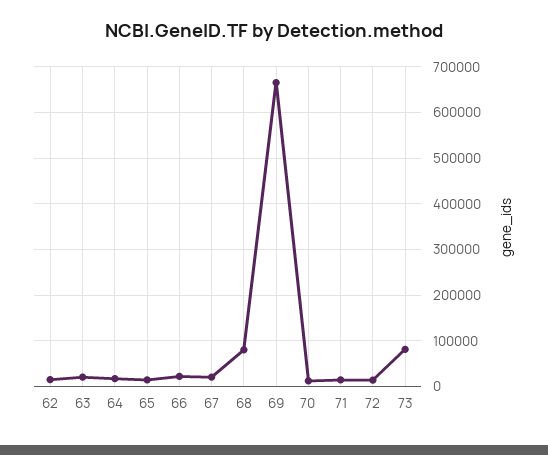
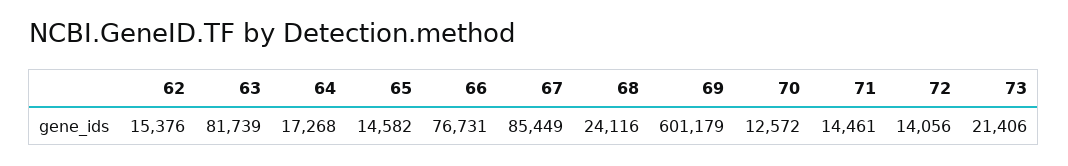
63: 20000 -> 81739
66: 20000 -> 76731
67: 20000 -> 85449
68: 80000 -> 24116
69: 660000 -> 601179
73: 80000 -> 21406

